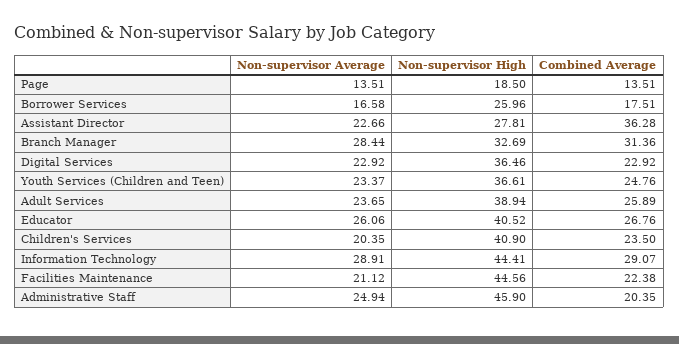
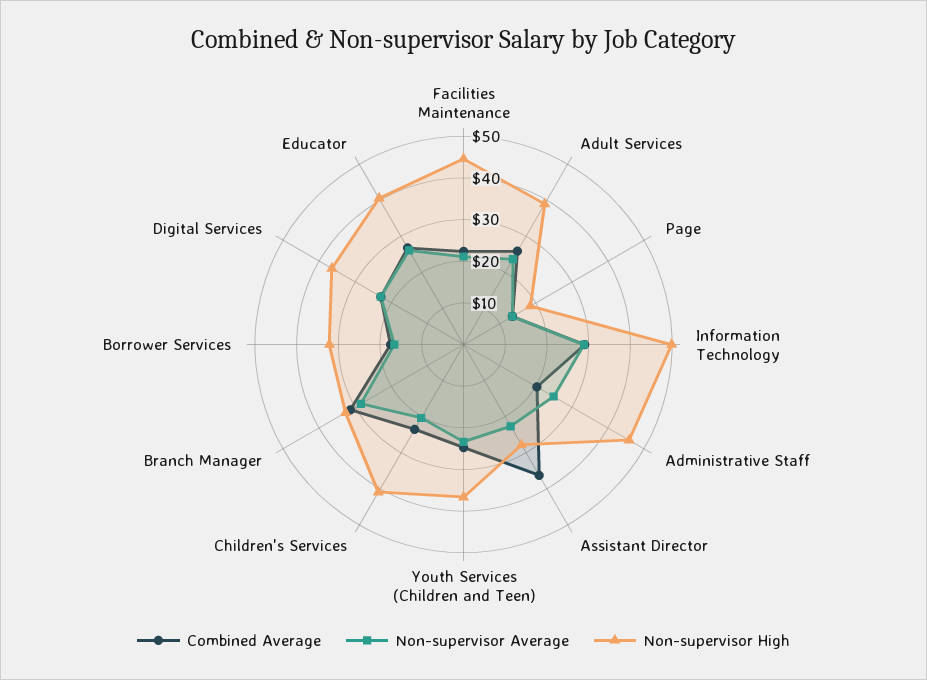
Non-supervisor High, Borrower Services: 25.96 -> 32
Non-supervisor High, Information Technology: 44.41 -> 50

